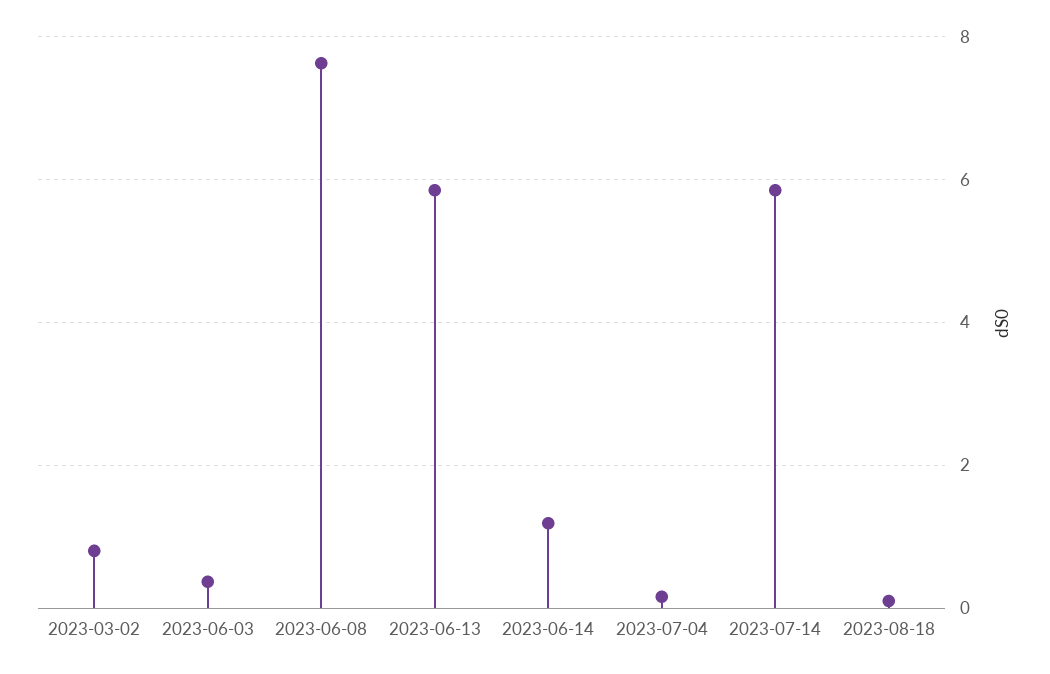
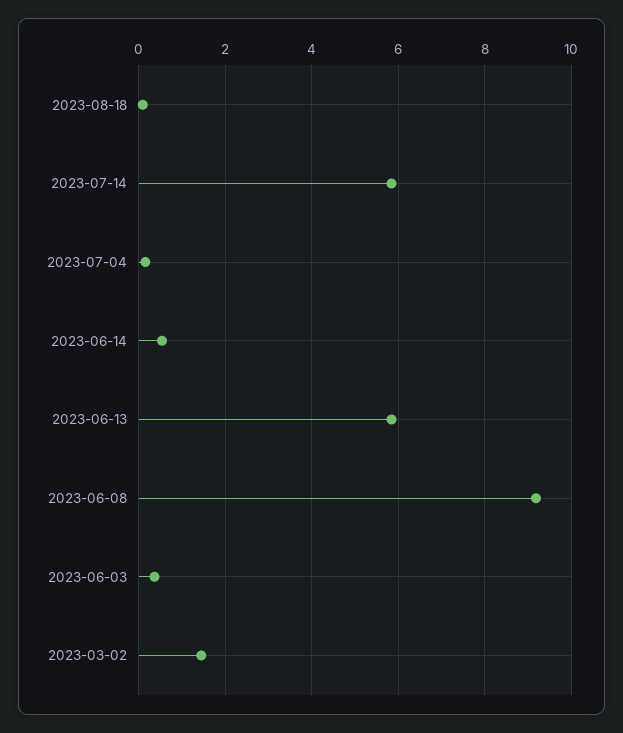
2023-03-02: 0.8 -> 1.4
2023-06-08: 7.6 -> 9.2
2023-06-14: 1.2 -> 0.6

